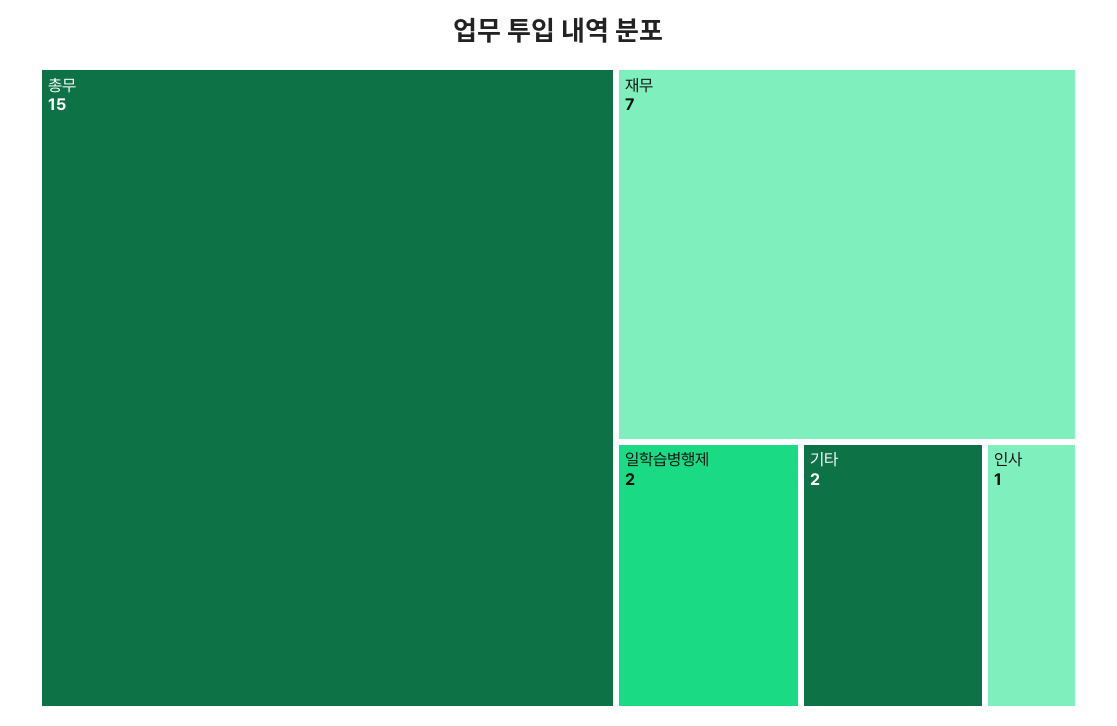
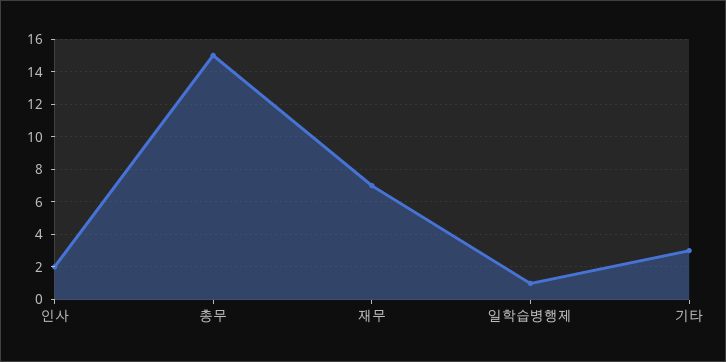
일학습병행제: 2 -> 1
기타: 2 -> 3
인사: 1 -> 2

